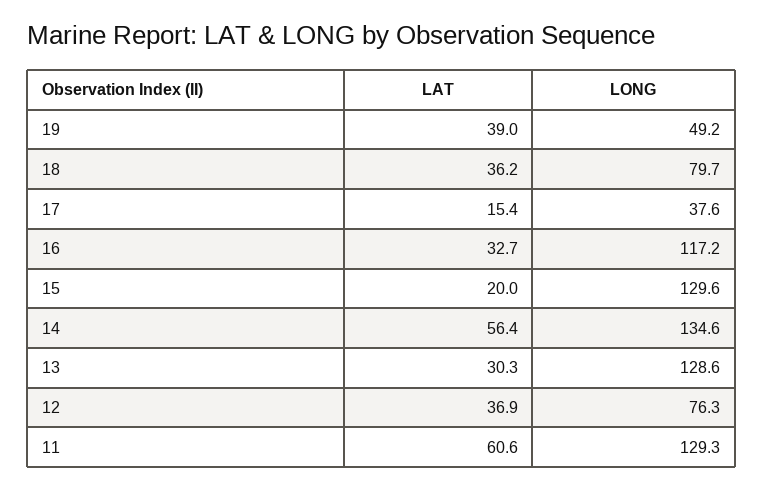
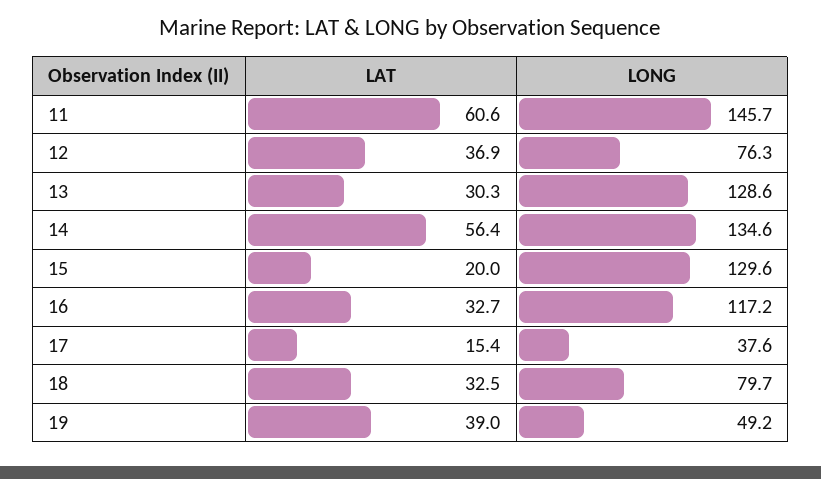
LAT, 18: 36.2 -> 32.5
LONG, 11: 129.3 -> 145.7

